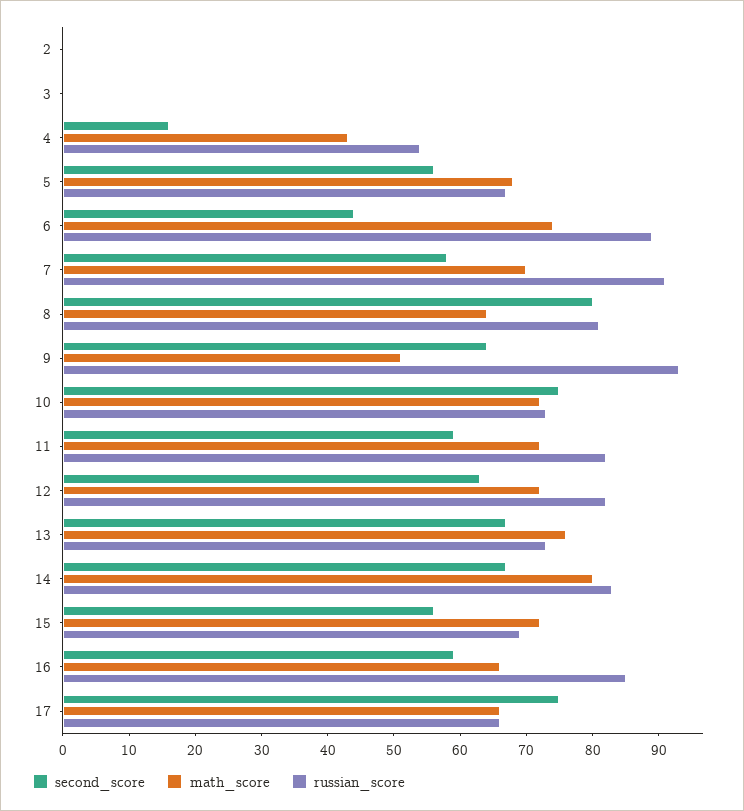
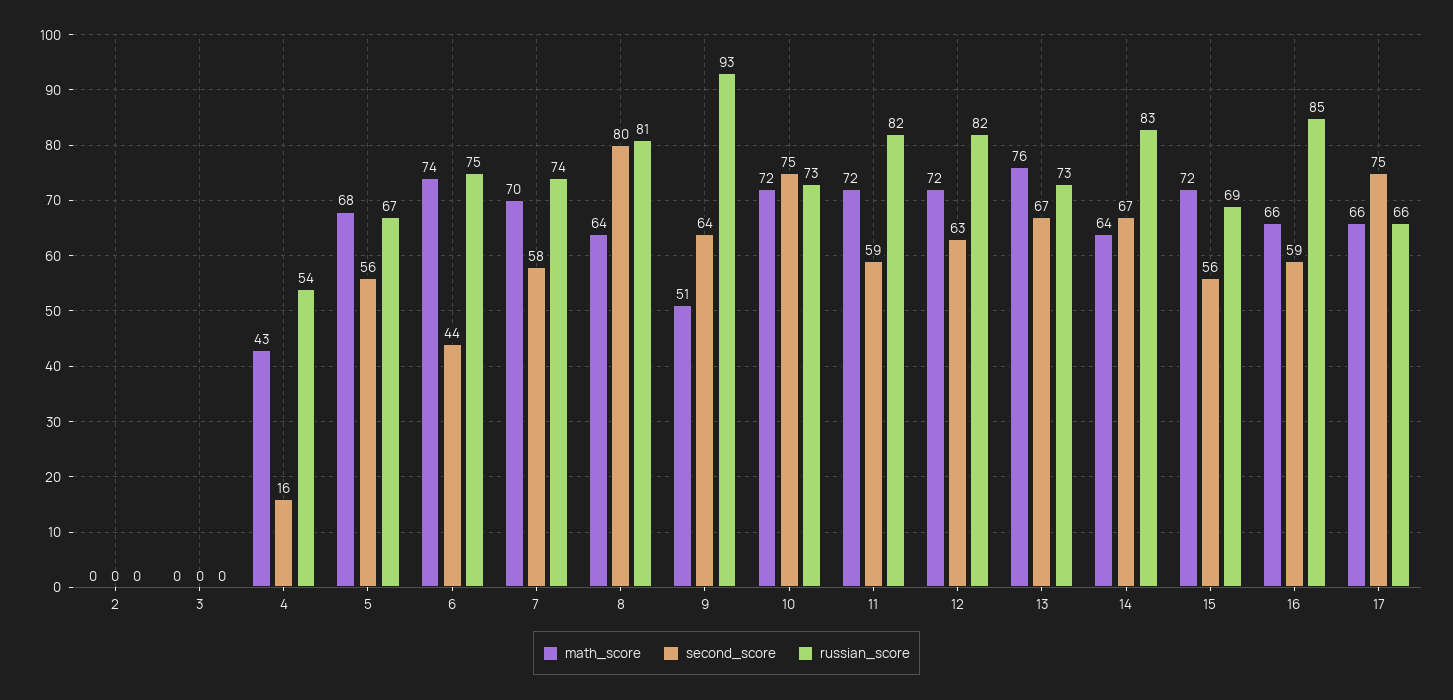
russian_score, 6: 90 -> 75
russian_score, 7: 90 -> 74
math_score, 14: 80 -> 64

